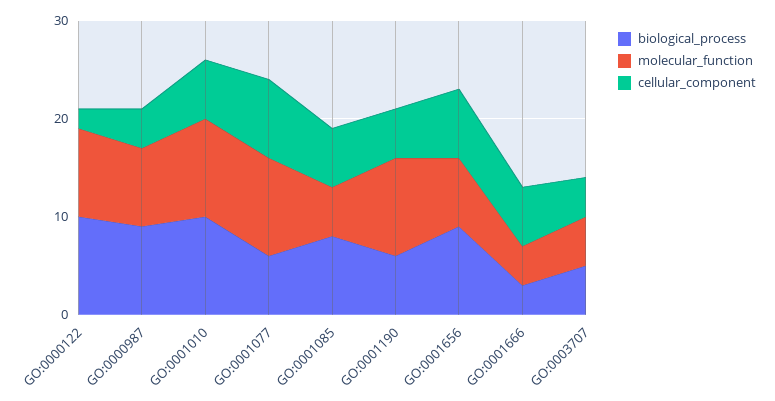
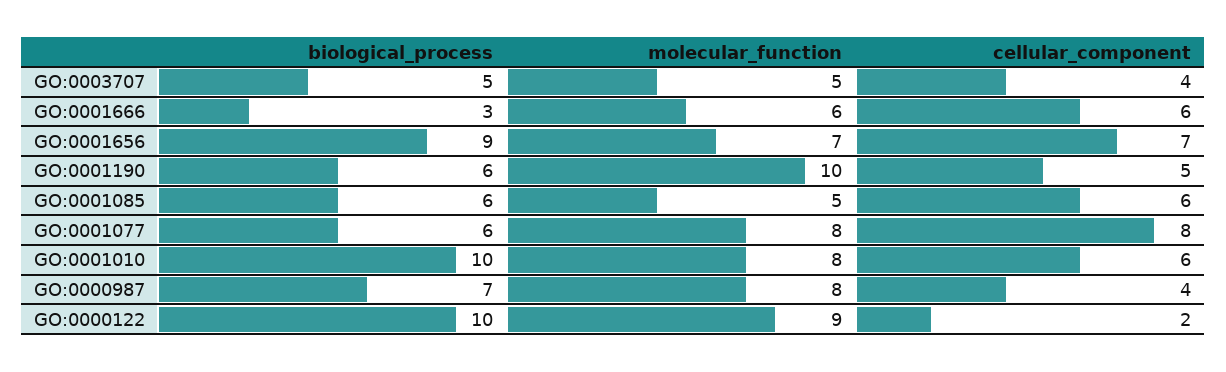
biological_process, GO:0000987: 9 -> 7
molecular_function, GO:0001010: 10 -> 8
molecular_function, GO:0001077: 10 -> 8
biological_process, GO:0001085: 8 -> 6
molecular_function, GO:0001666: 4 -> 6

